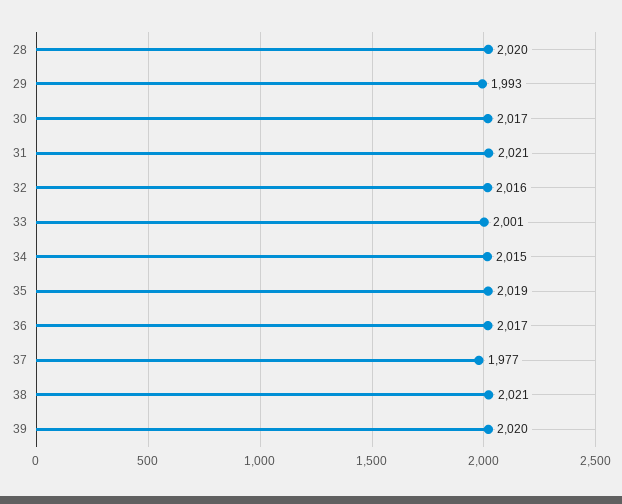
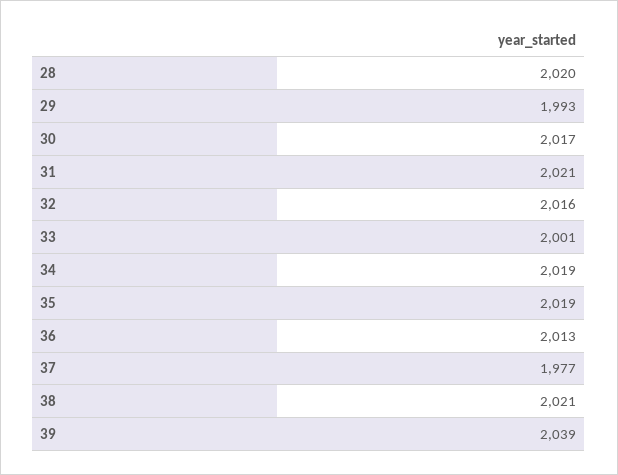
34: 2015 -> 2019
36: 2017 -> 2013
39: 2020 -> 2039

